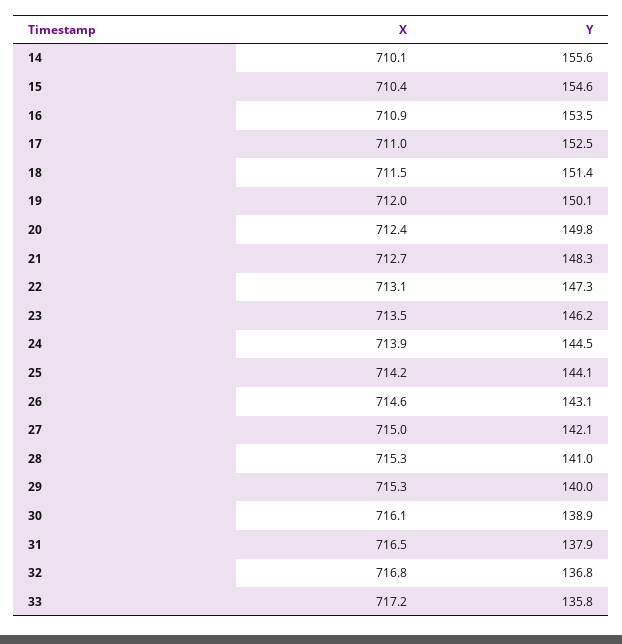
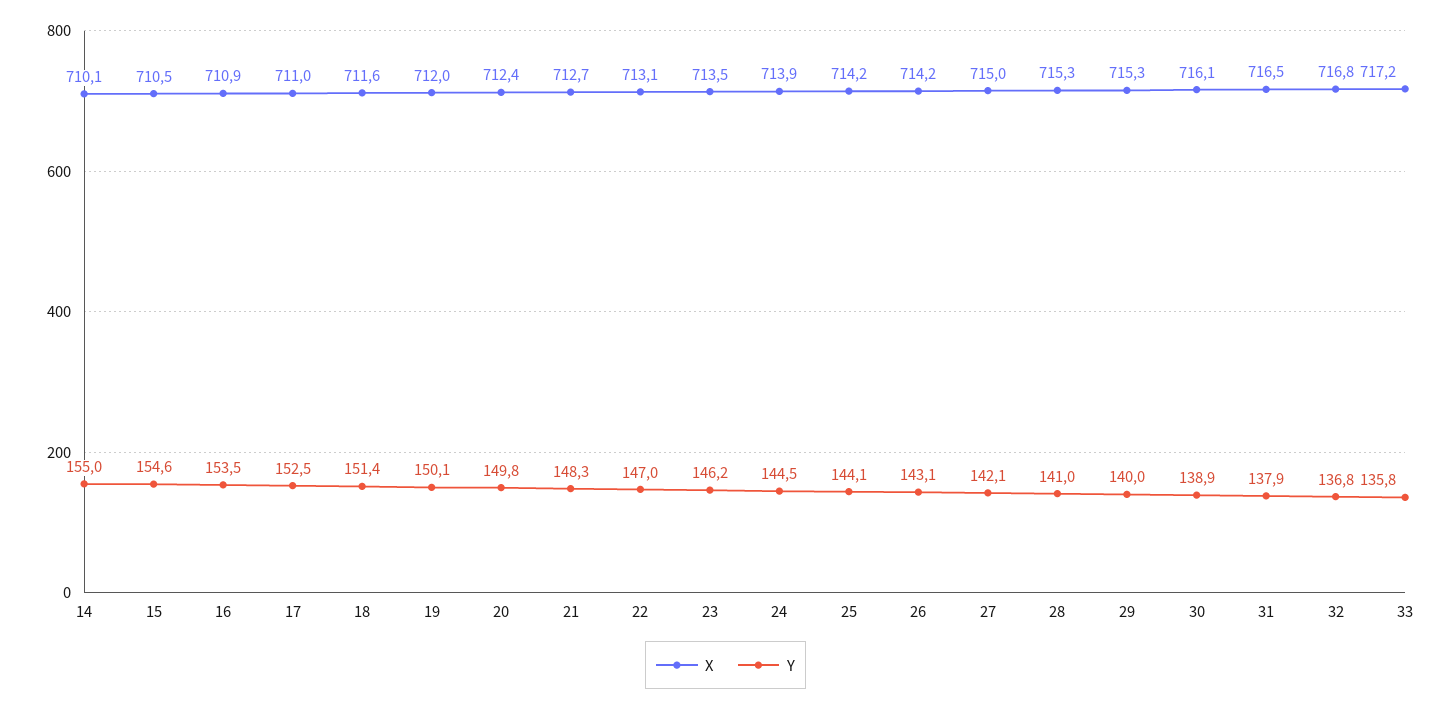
Y, 14: 155.6 -> 155
X, 15: 710.4 -> 710.5
X, 18: 711.5 -> 711.6
Y, 22: 147.3 -> 147
X, 26: 714.6 -> 714.2

